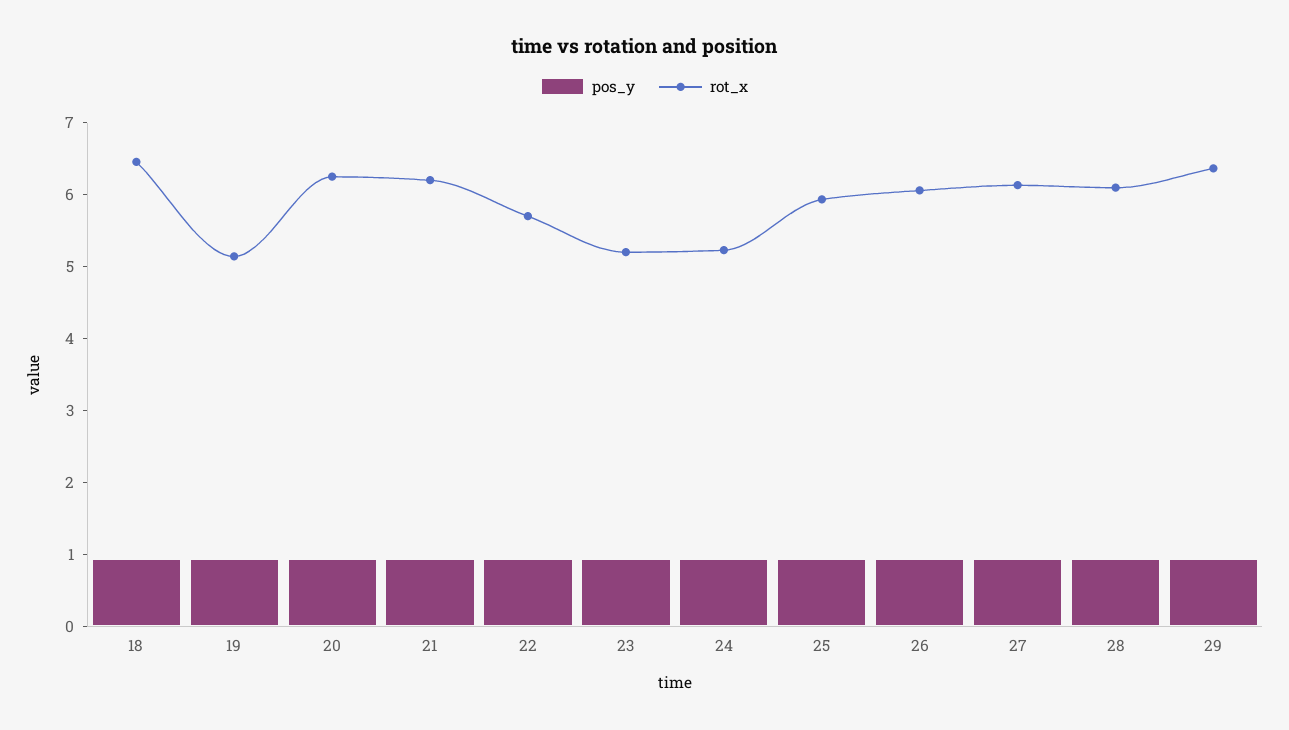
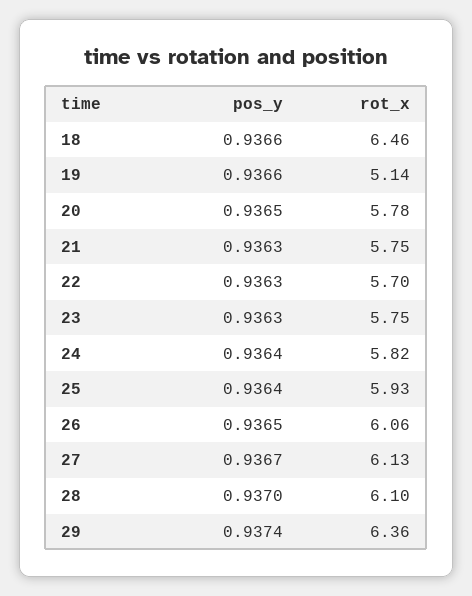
rot_x, 20: 6.2 -> 5.78
rot_x, 21: 6.2 -> 5.75
rot_x, 23: 5.2 -> 5.75
rot_x, 24: 5.2 -> 5.82

